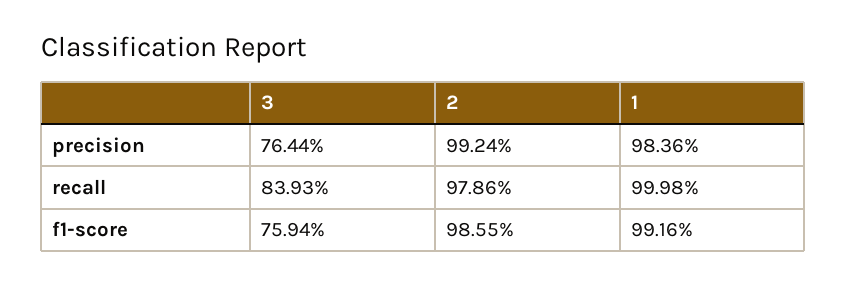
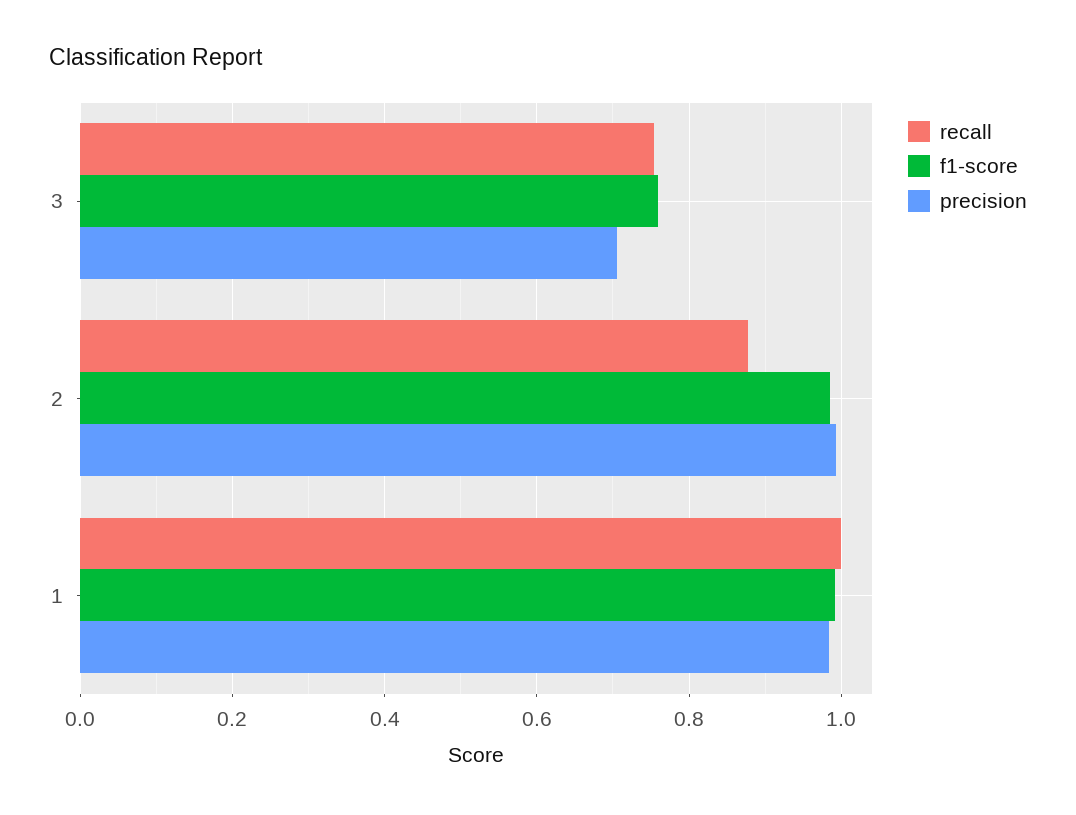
precision, 3: 0.7644 -> 0.7
recall, 3: 0.8393 -> 0.76
recall, 2: 0.9786 -> 0.88

